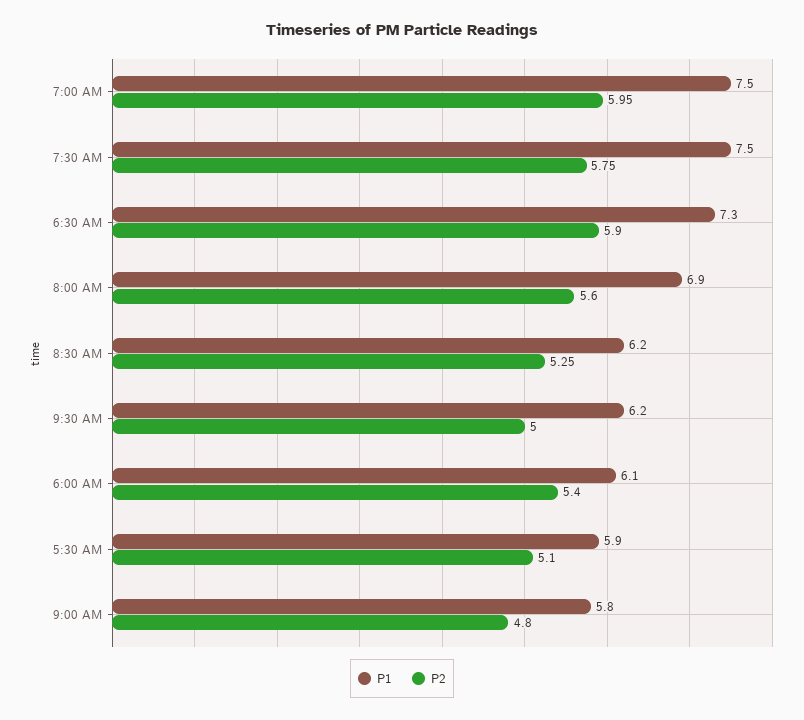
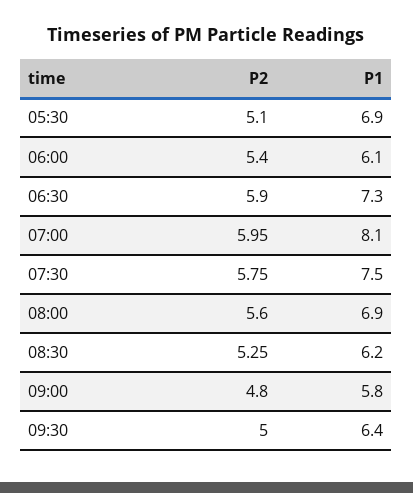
P1, 7:00 AM: 7.5 -> 8.1
P1, 9:30 AM: 6.2 -> 6.4
P1, 5:30 AM: 5.9 -> 6.9

